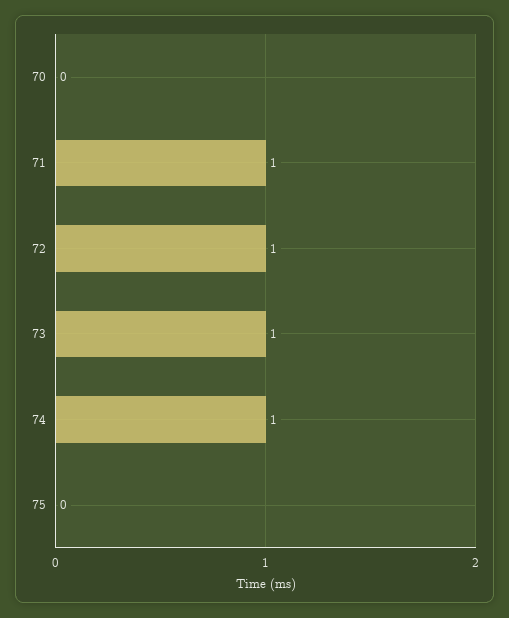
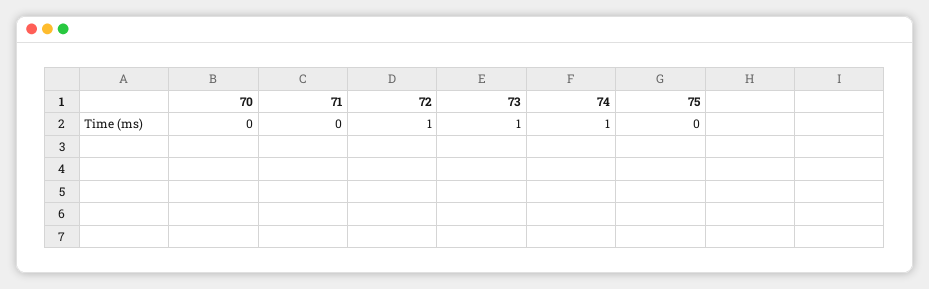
71: 1 -> 0

